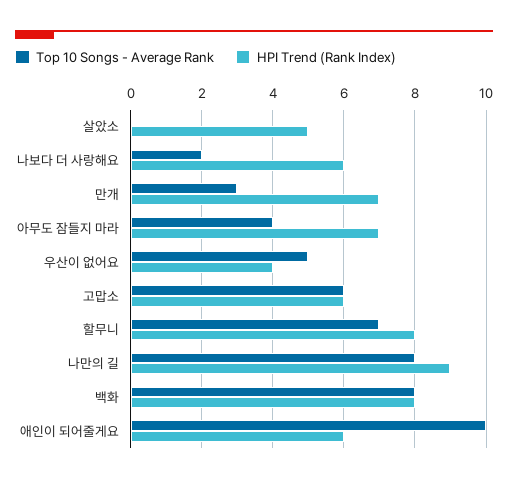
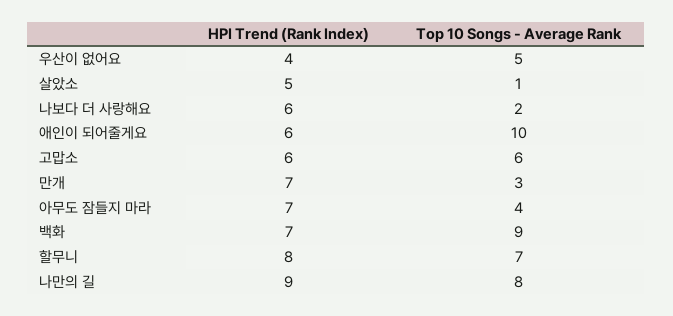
Top 10 Songs - Average Rank, 살았소: 0 -> 1
Top 10 Songs - Average Rank, 백화: 8 -> 9
HPI Trend (Rank Index), 백화: 8 -> 7

